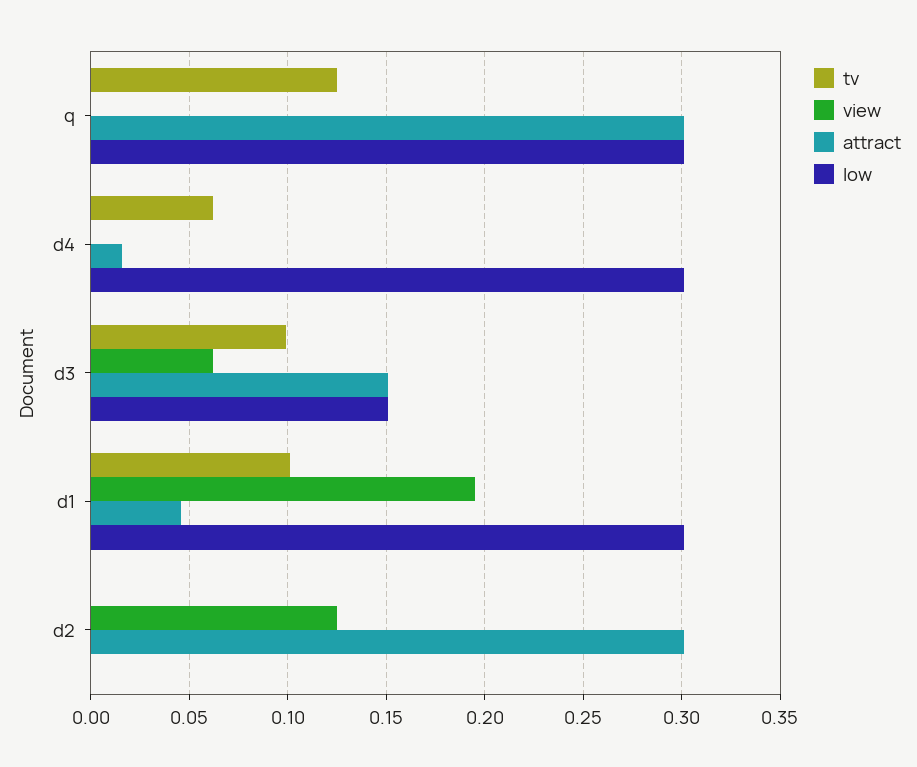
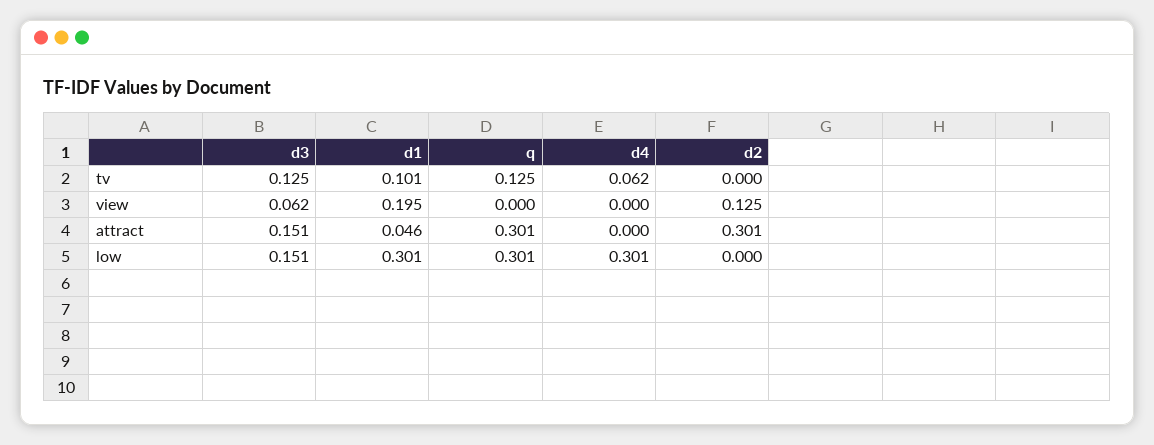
attract, d4: 0.015 -> 0
tv, d3: 0.1 -> 0.125

